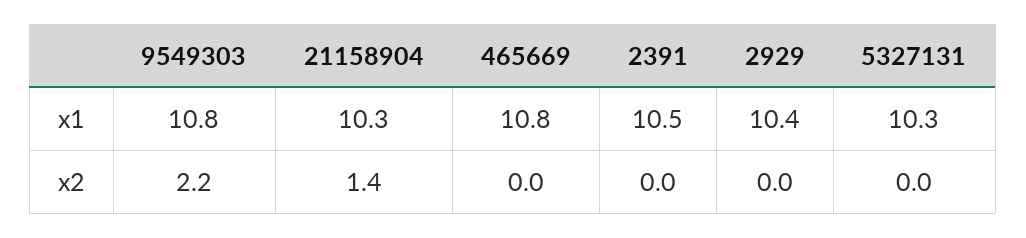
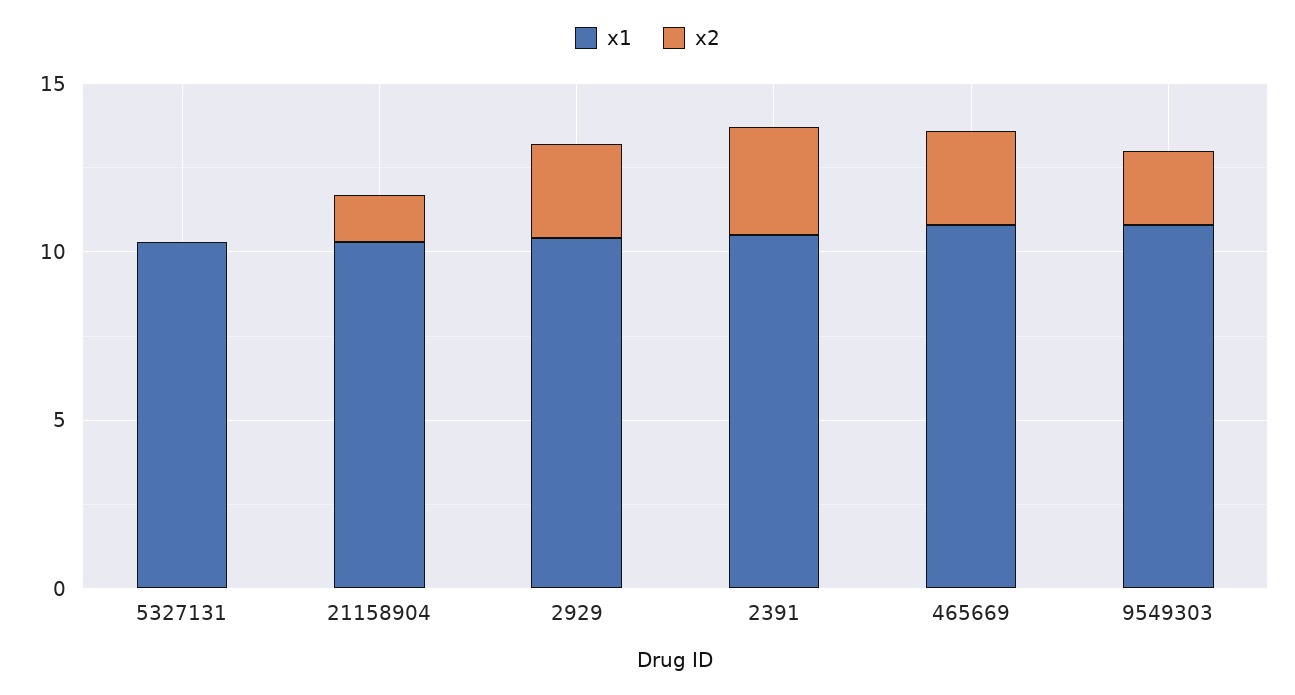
x2, 465669: 0 -> 3
x2, 2391: 0 -> 3
x2, 2929: 0 -> 3

